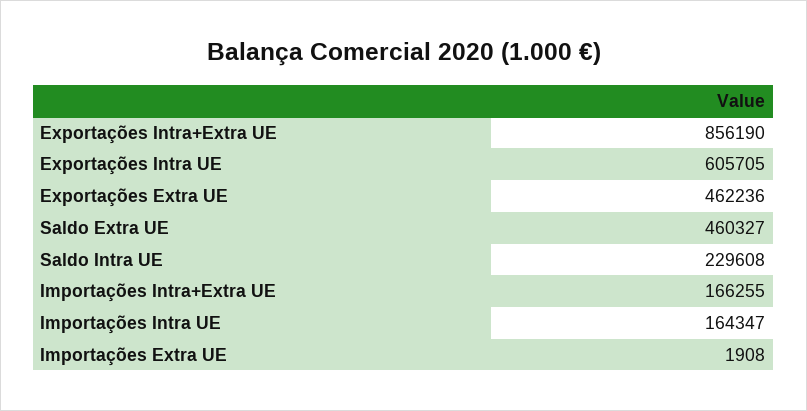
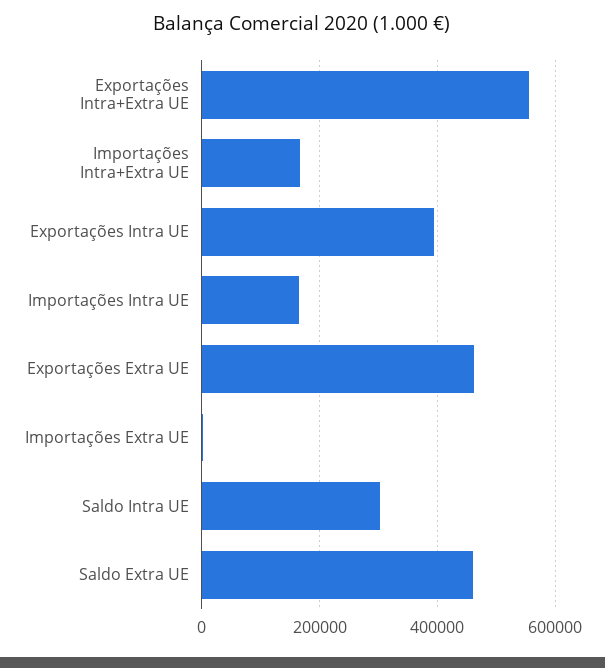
Exportações Intra+Extra UE: 856190 -> 560000
Exportações Intra UE: 605705 -> 400000
Saldo Intra UE: 229608 -> 300000

